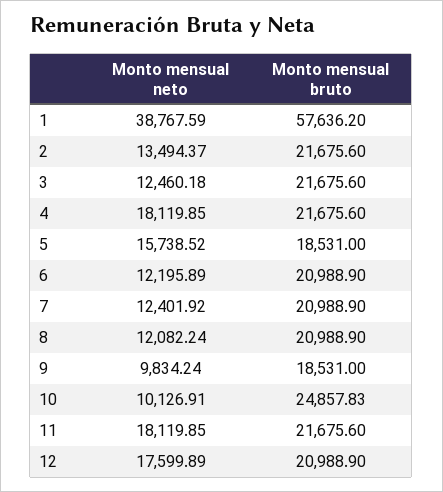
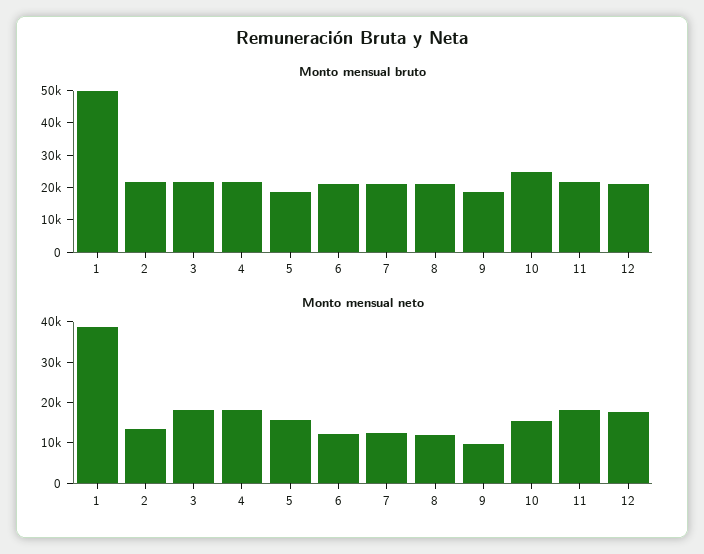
Monto mensual bruto, 1: 57636.2 -> 50000
Monto mensual neto, 3: 12460.18 -> 18000
Monto mensual neto, 10: 10126.91 -> 16000

